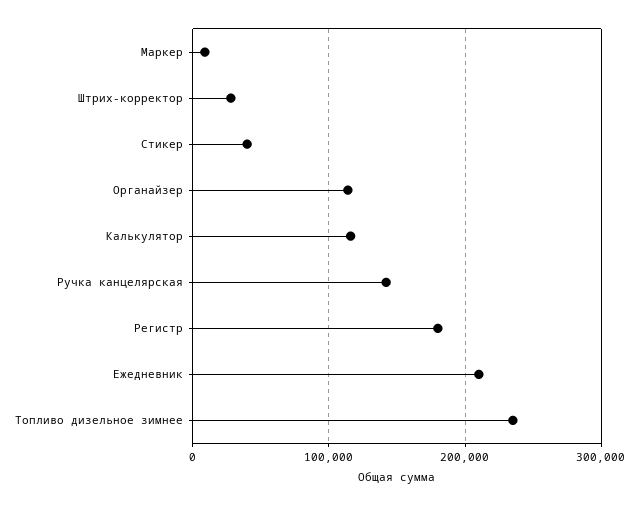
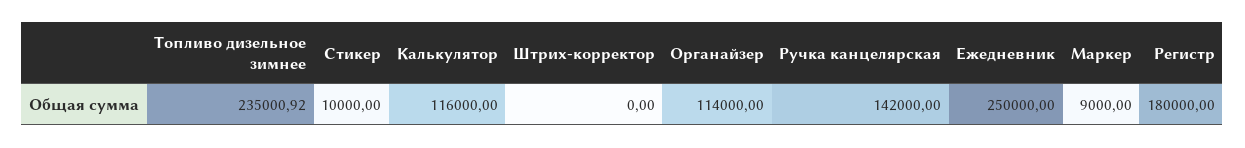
Штрих-корректор: 30000 -> 0
Стикер: 40000 -> 10000
Ежедневник: 210000 -> 250000

